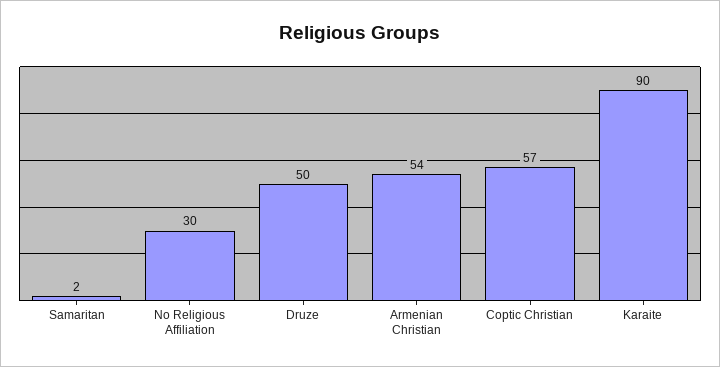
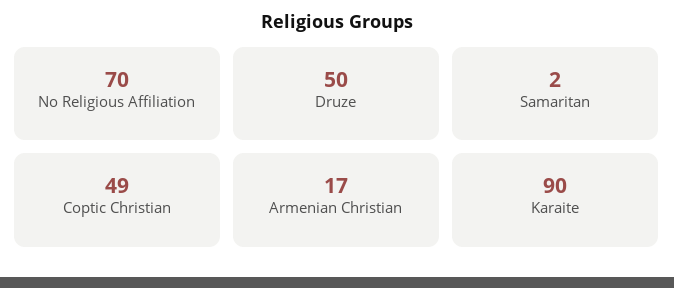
No Religious Affiliation: 30 -> 70
Armenian Christian: 54 -> 17
Coptic Christian: 57 -> 49

